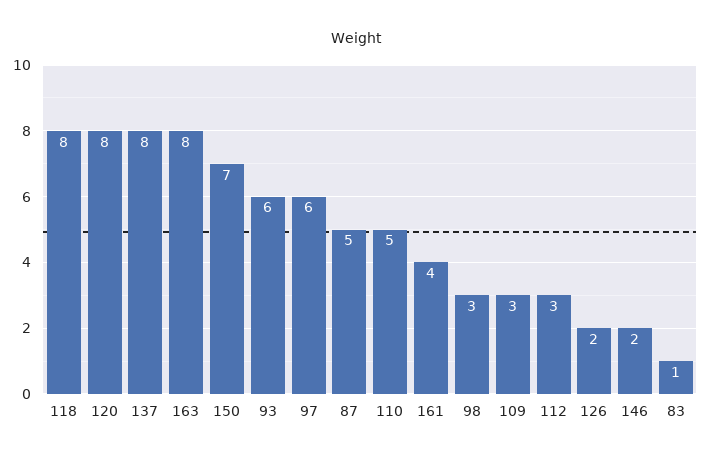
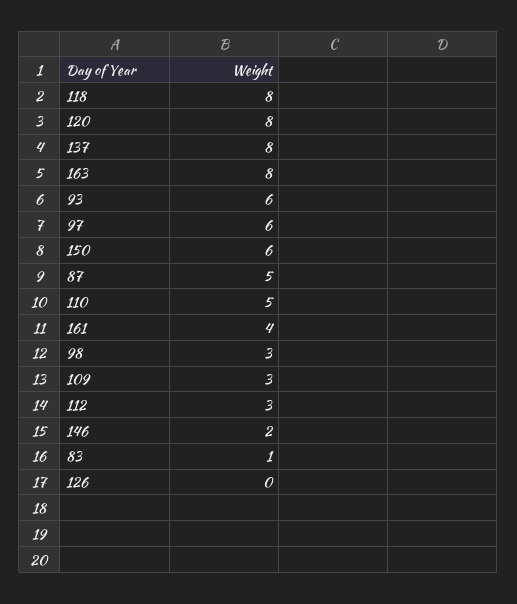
150: 7 -> 6
126: 2 -> 0

